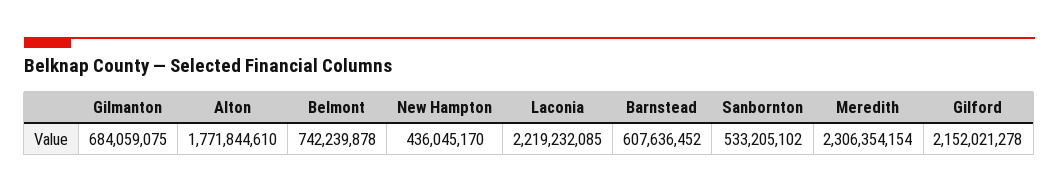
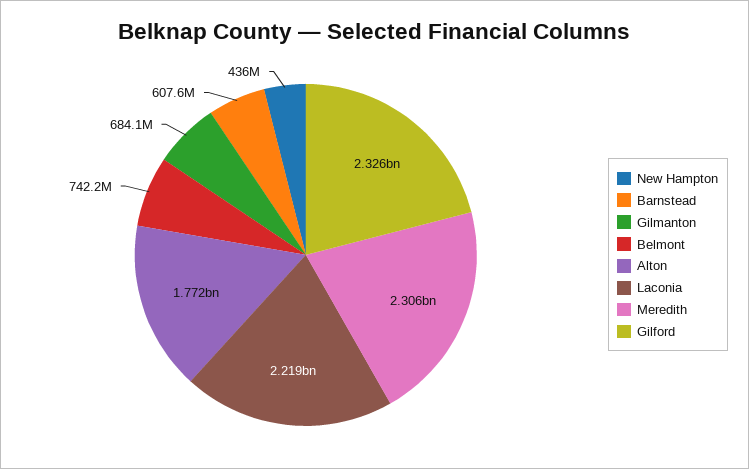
Sanbornton: 533205102 -> none
Gilford: 2152021278 -> 2326000000

